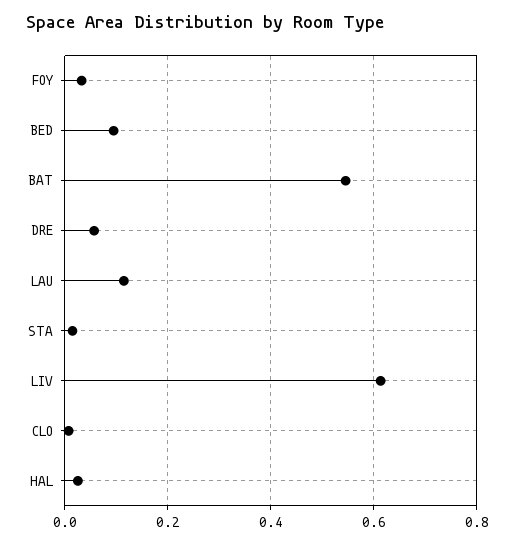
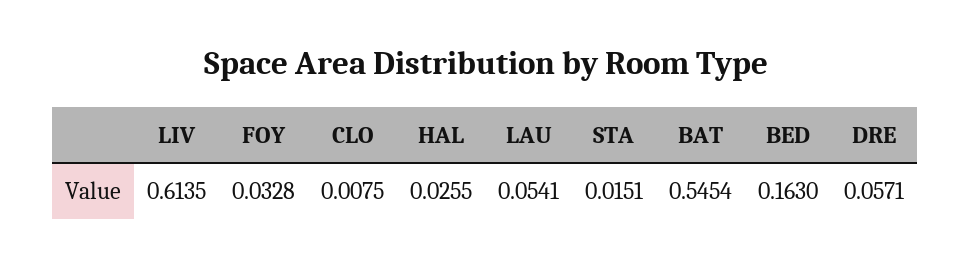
BED: 0.1 -> 0.163
LAU: 0.12 -> 0.0541

